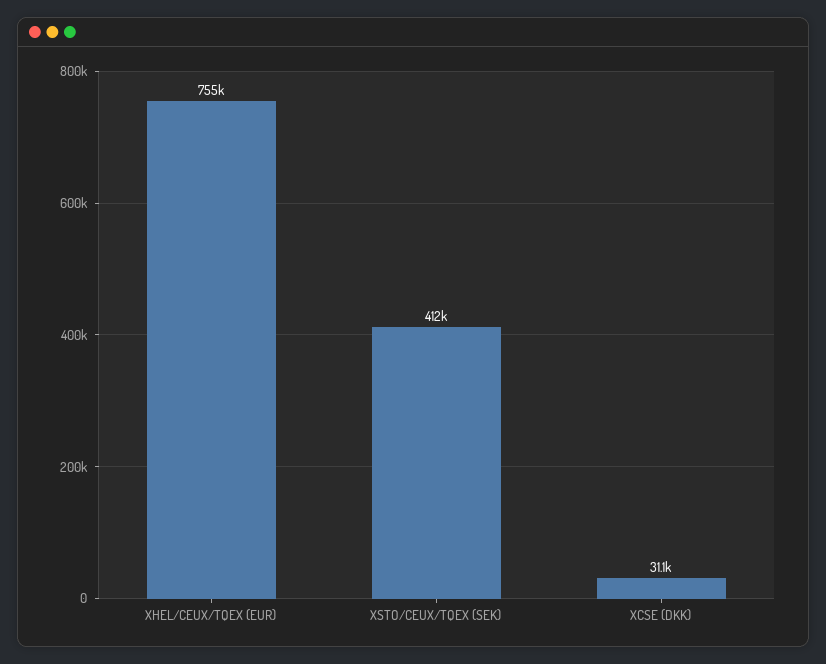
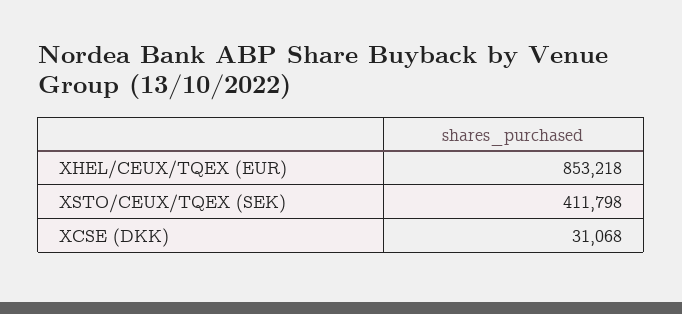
XHEL/CEUX/TQEX (EUR): 755000 -> 853218

